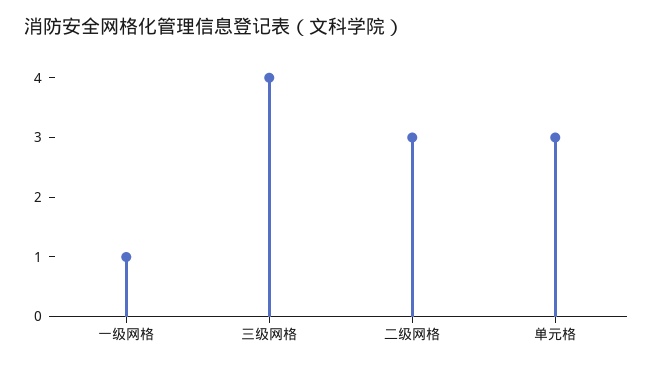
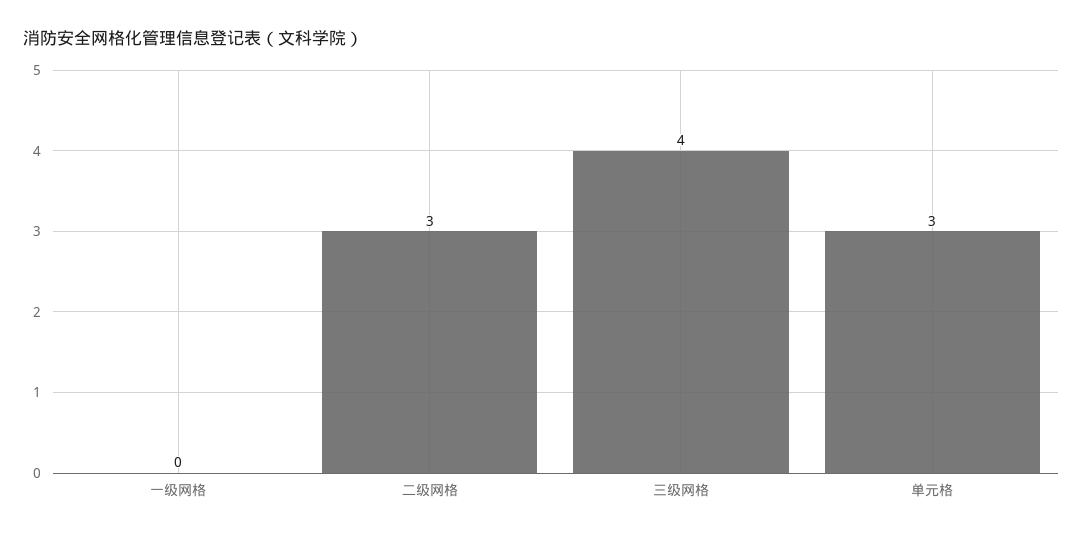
一级网格: 1 -> 0

